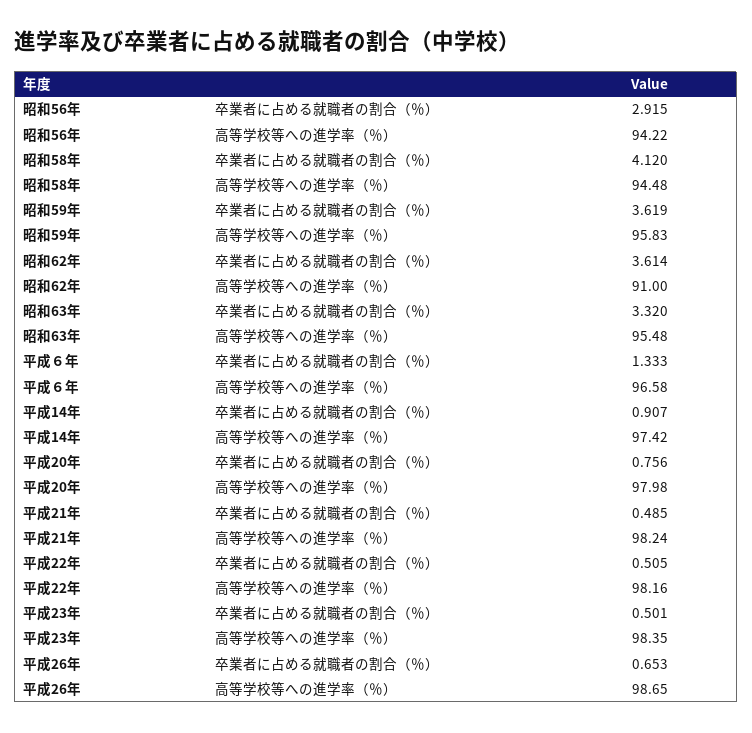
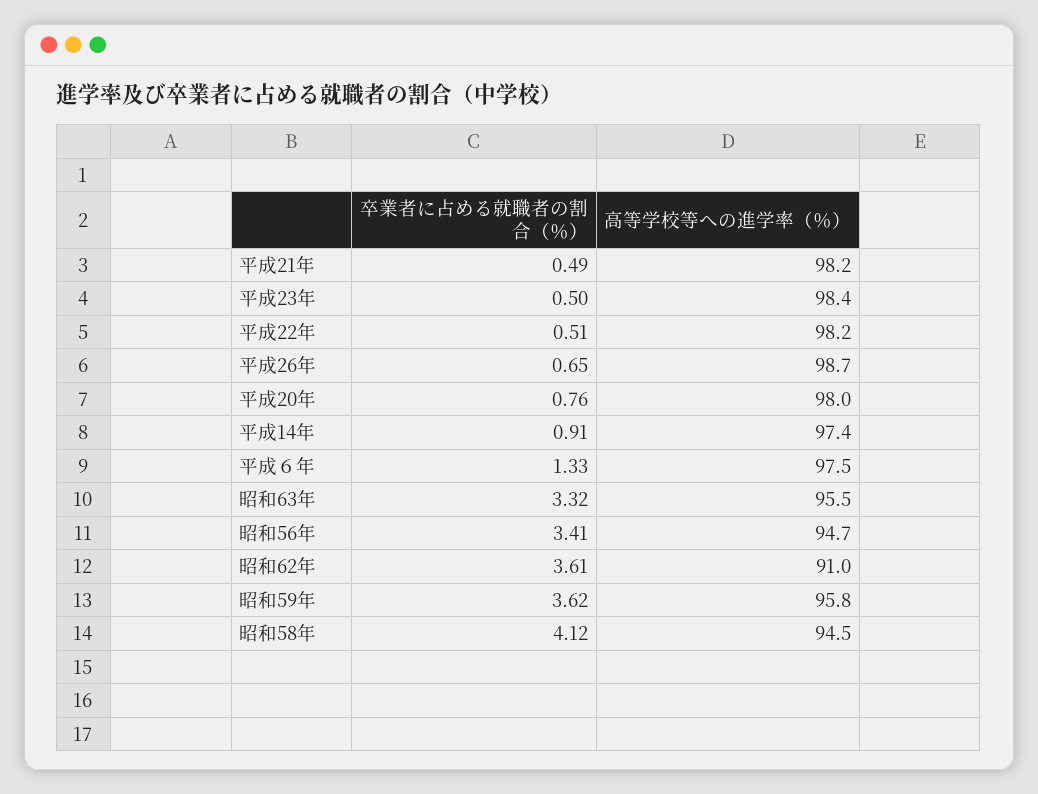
昭和56年, 卒業者に占める就職者の割合（％）: 2.915 -> 3.41
昭和56年, 高等学校等への進学率（％）: 94.22 -> 94.7
平成６年, 高等学校等への進学率（％）: 96.58 -> 97.5

